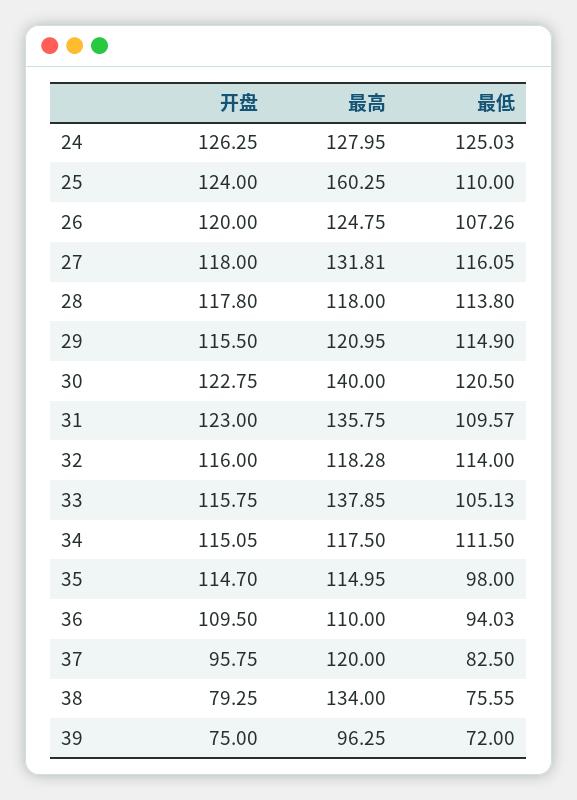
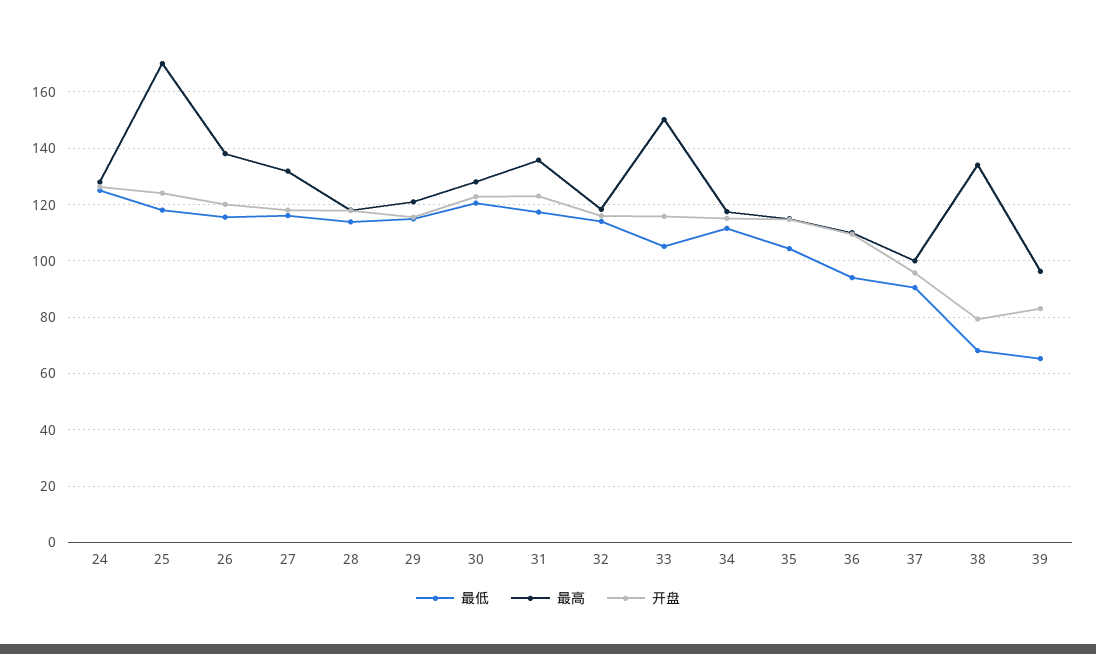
最高, 25: 160.25 -> 170
最低, 25: 110 -> 117.5
最高, 26: 124.75 -> 137.5
最低, 26: 107.26 -> 115
最高, 30: 140 -> 127.5
最低, 31: 109.57 -> 117.5
最高, 33: 137.85 -> 150
最低, 35: 98 -> 105
最高, 37: 120 -> 100
最低, 37: 82.5 -> 90
最低, 38: 75.55 -> 67.5
开盘, 39: 75 -> 82.5
最低, 39: 72 -> 65

